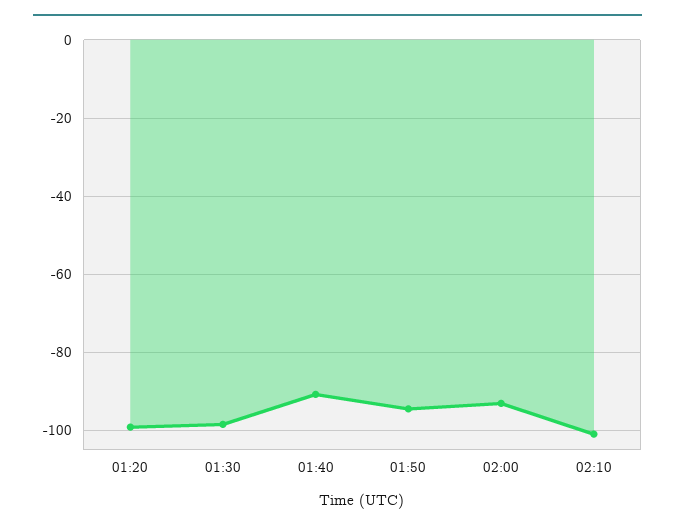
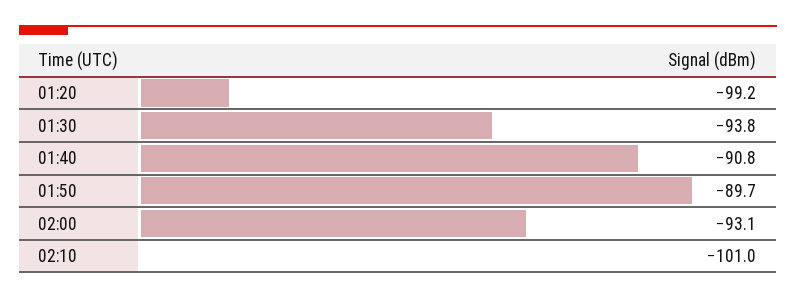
01:30: -98 -> -93.8
01:50: -94 -> -89.7

